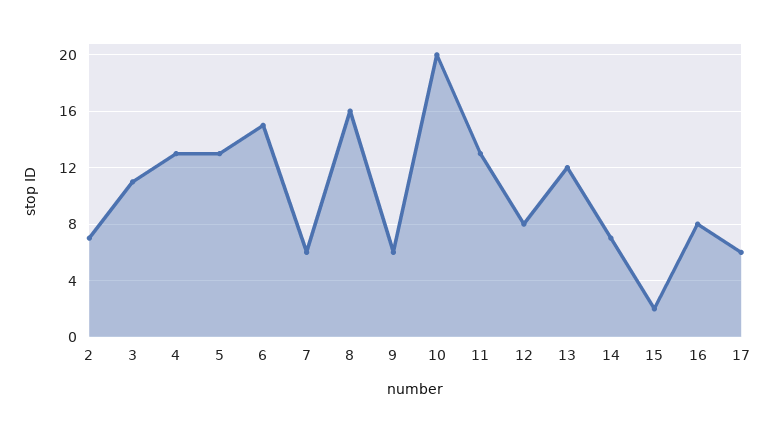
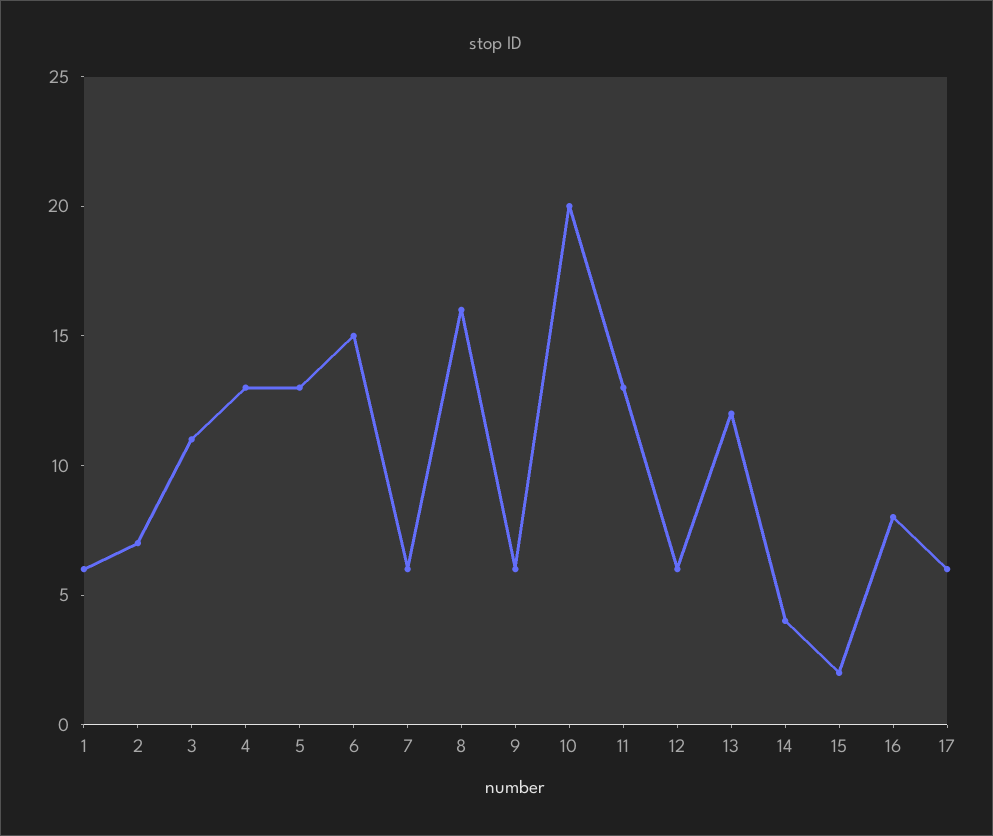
12: 8 -> 6
14: 7 -> 4
1: none -> 6

